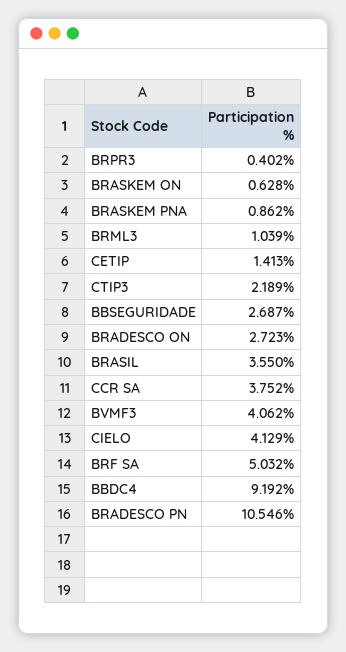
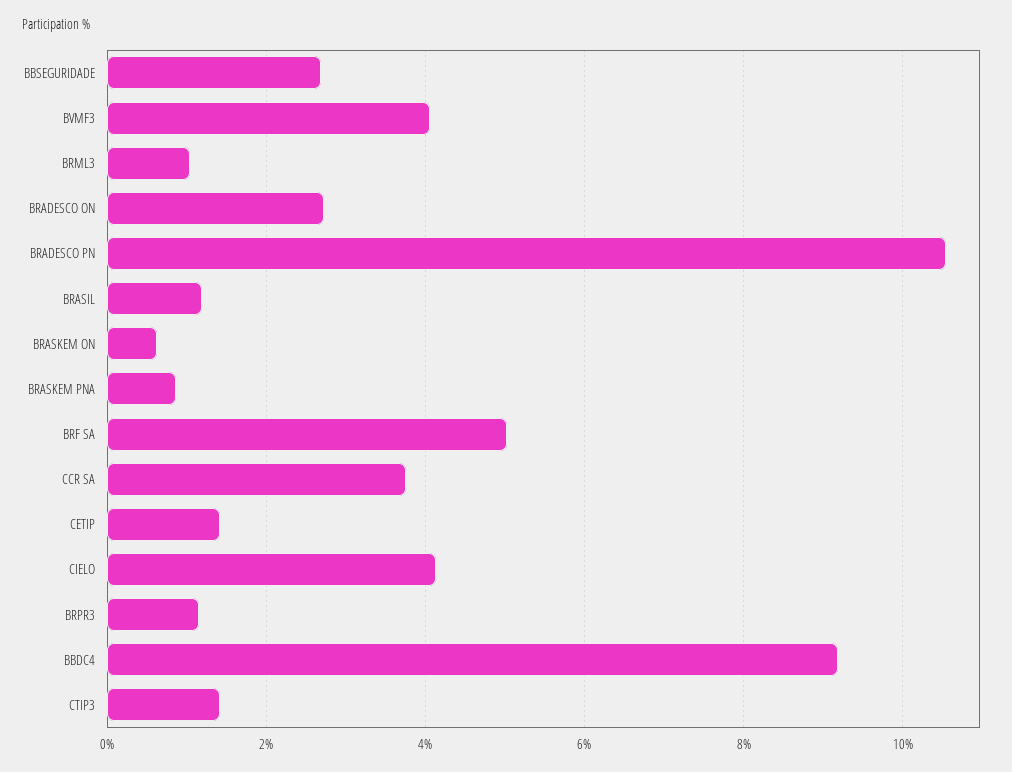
BRPR3: 0.402 -> 1.2
CTIP3: 2.189 -> 1.4
BRASIL: 3.55 -> 1.2

